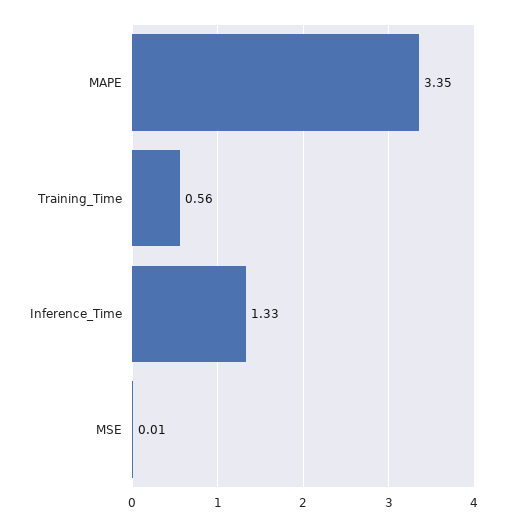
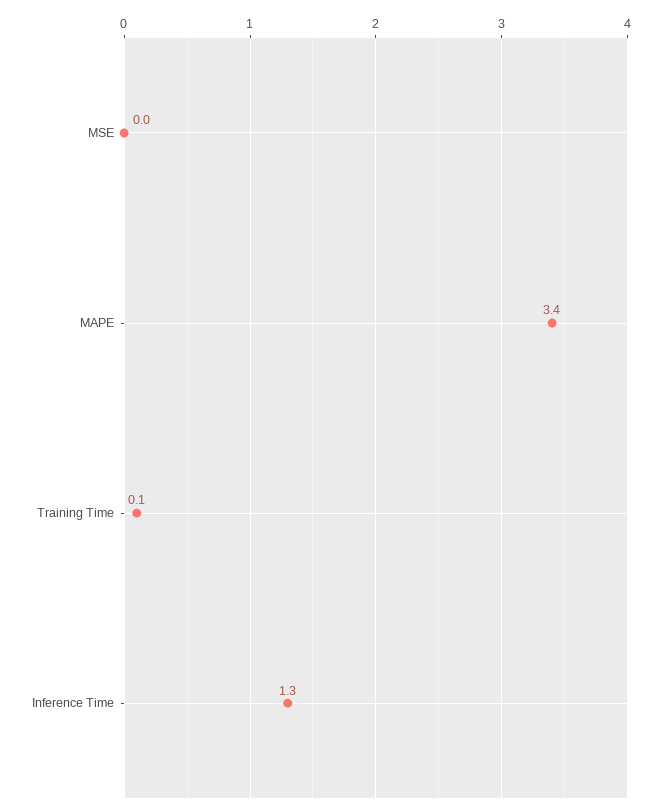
Training_Time: 0.56 -> 0.1

